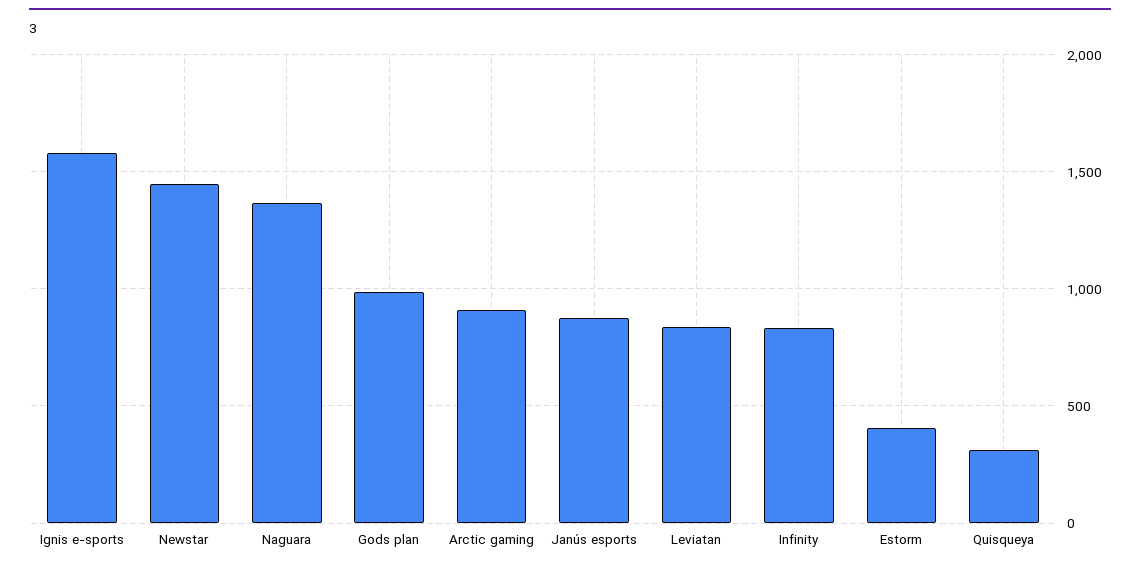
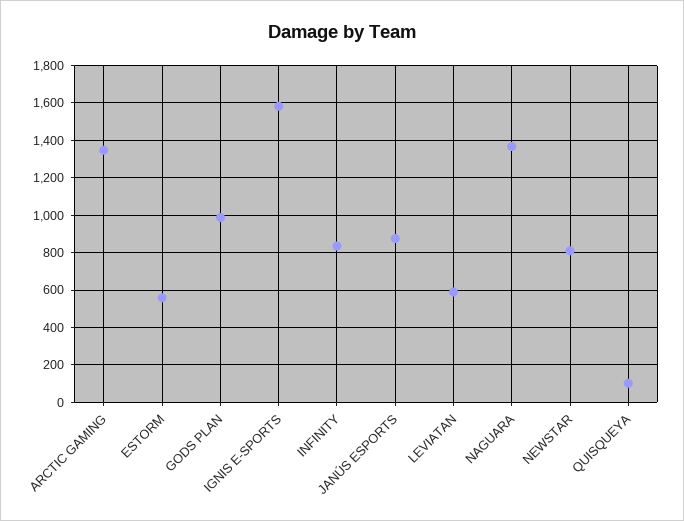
Newstar: 1450 -> 800
Arctic gaming: 900 -> 1350
Leviatan: 850 -> 600
Estorm: 400 -> 550
Quisqueya: 300 -> 100

